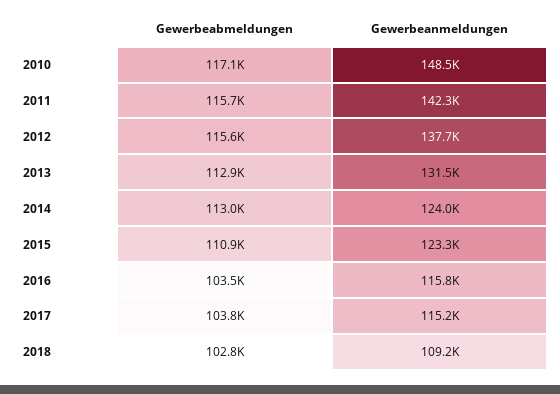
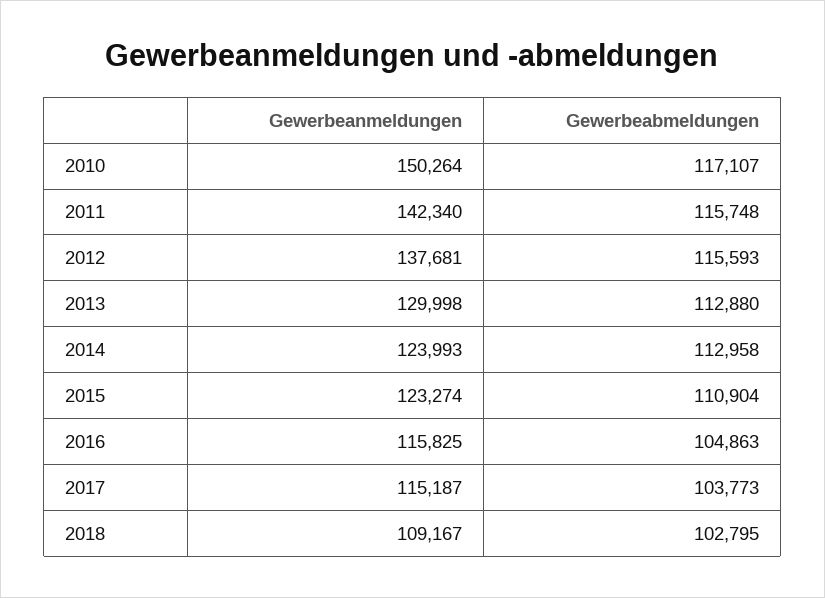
Gewerbeanmeldungen, 2010: 148500 -> 150264
Gewerbeanmeldungen, 2013: 131500 -> 129998
Gewerbeabmeldungen, 2016: 103500 -> 104863

